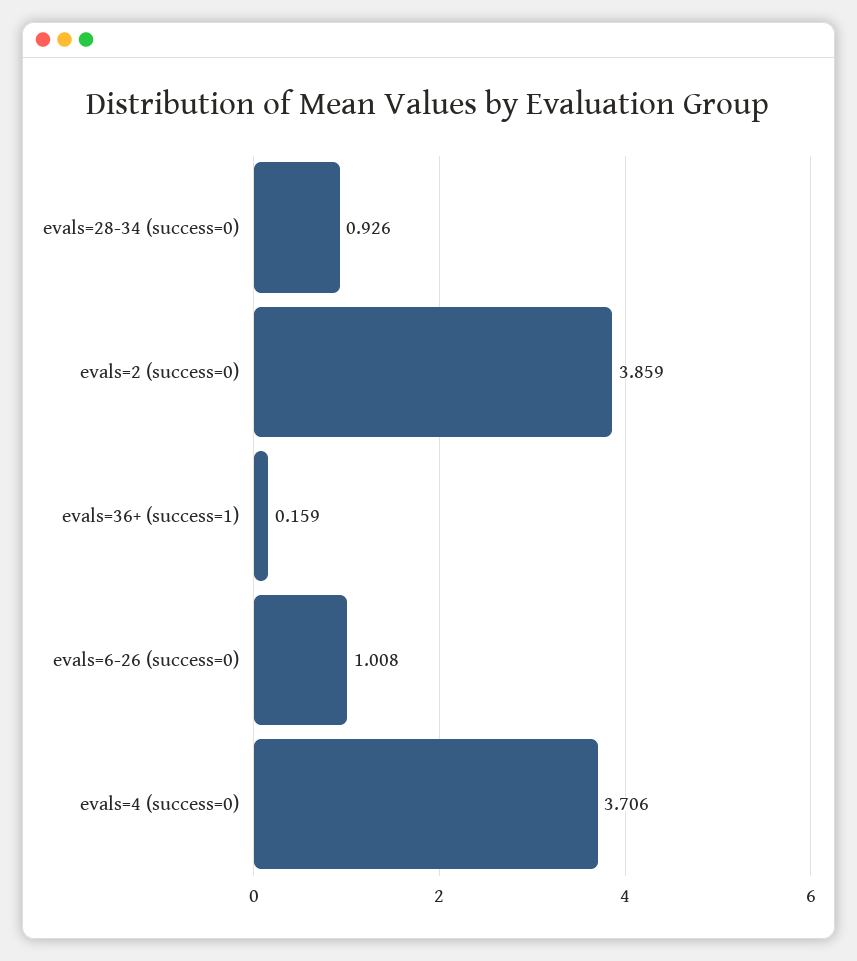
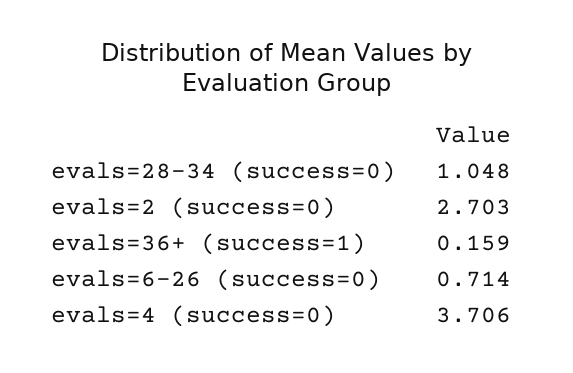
evals=28-34 (success=0): 0.926 -> 1.048
evals=2 (success=0): 3.859 -> 2.703
evals=6-26 (success=0): 1.008 -> 0.714

